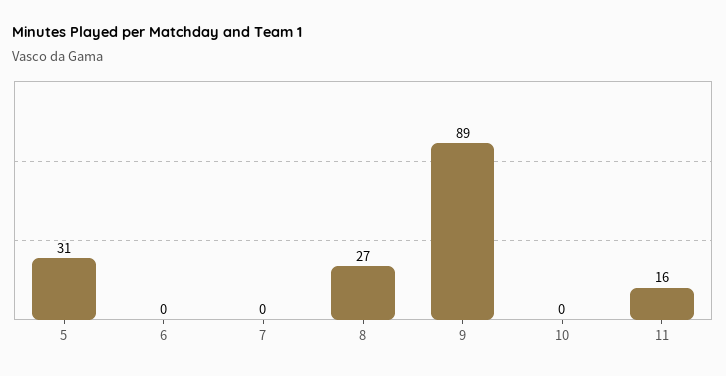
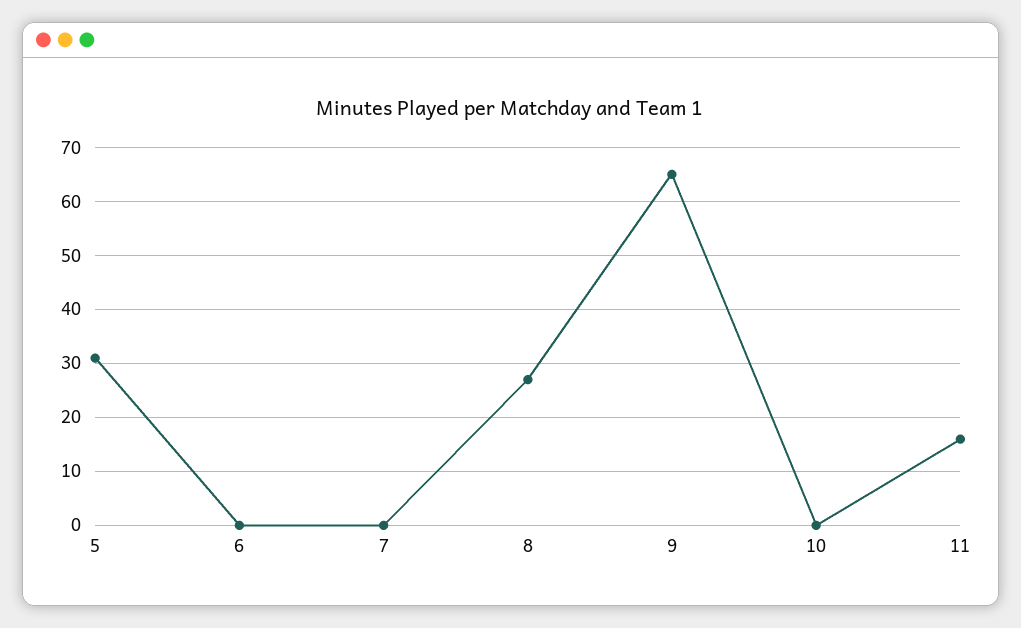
9: 89 -> 65

